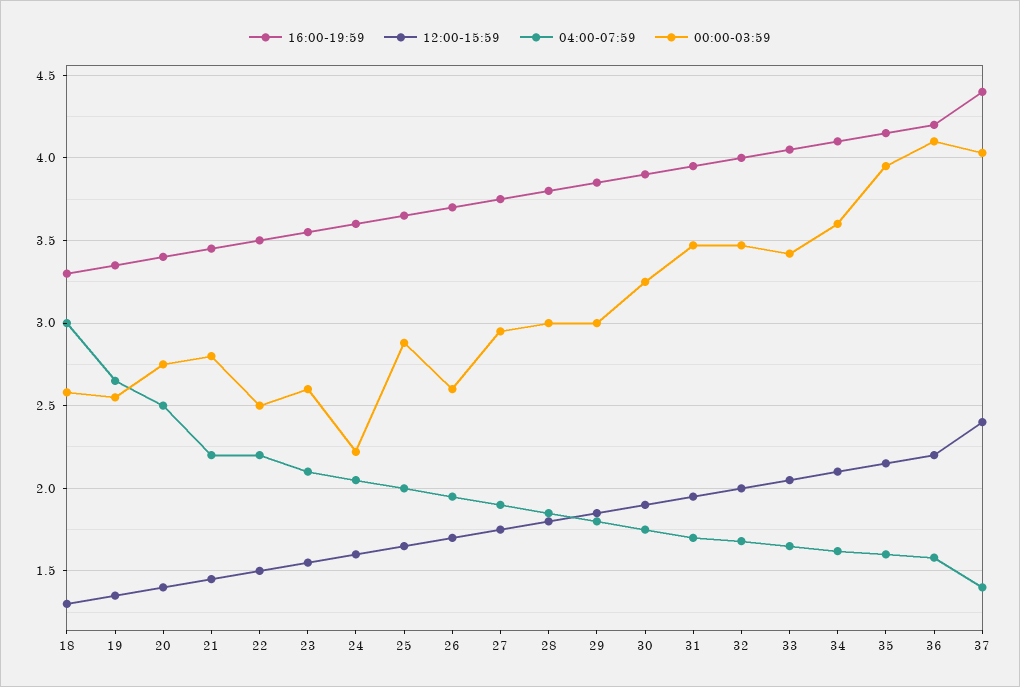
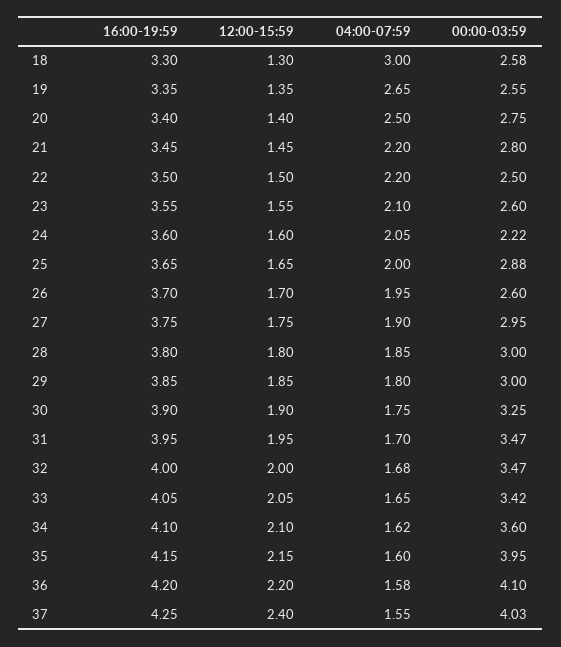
16:00-19:59, 37: 4.4 -> 4.25
04:00-07:59, 37: 1.4 -> 1.55

